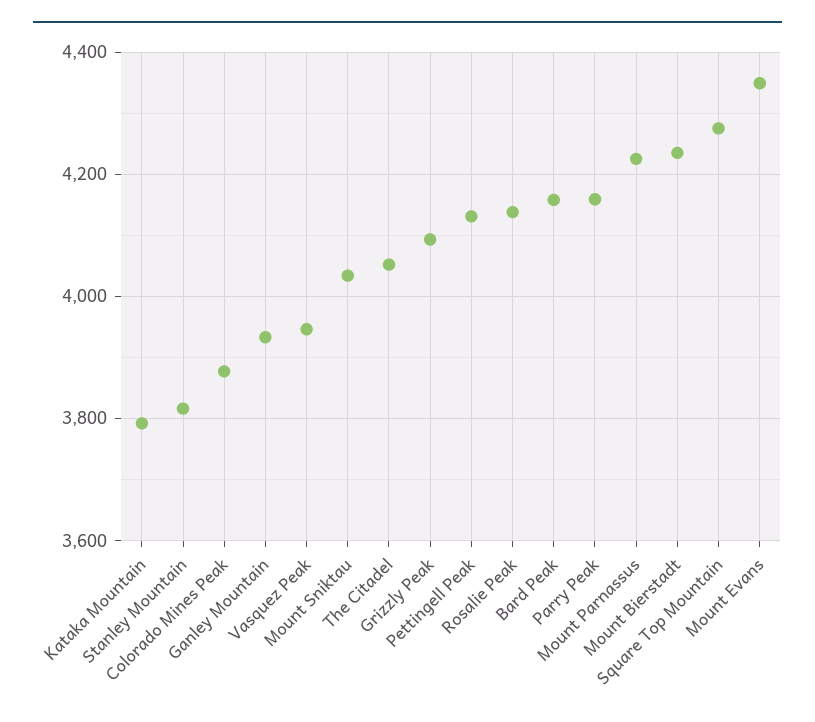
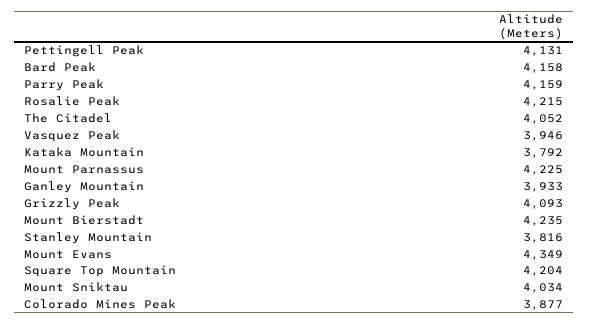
Rosalie Peak: 4140 -> 4215
Square Top Mountain: 4280 -> 4204

